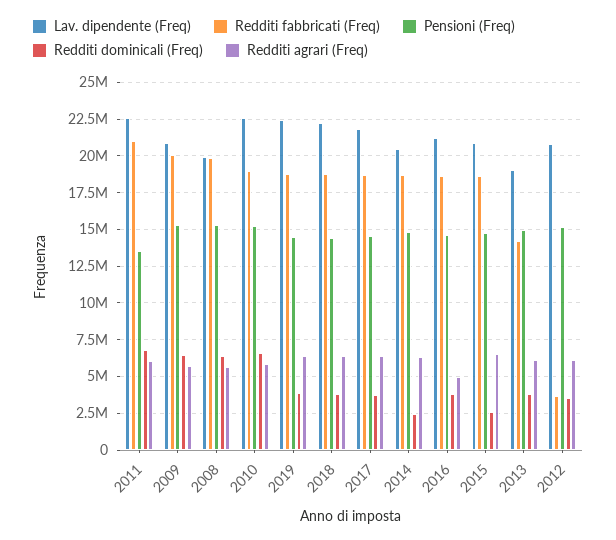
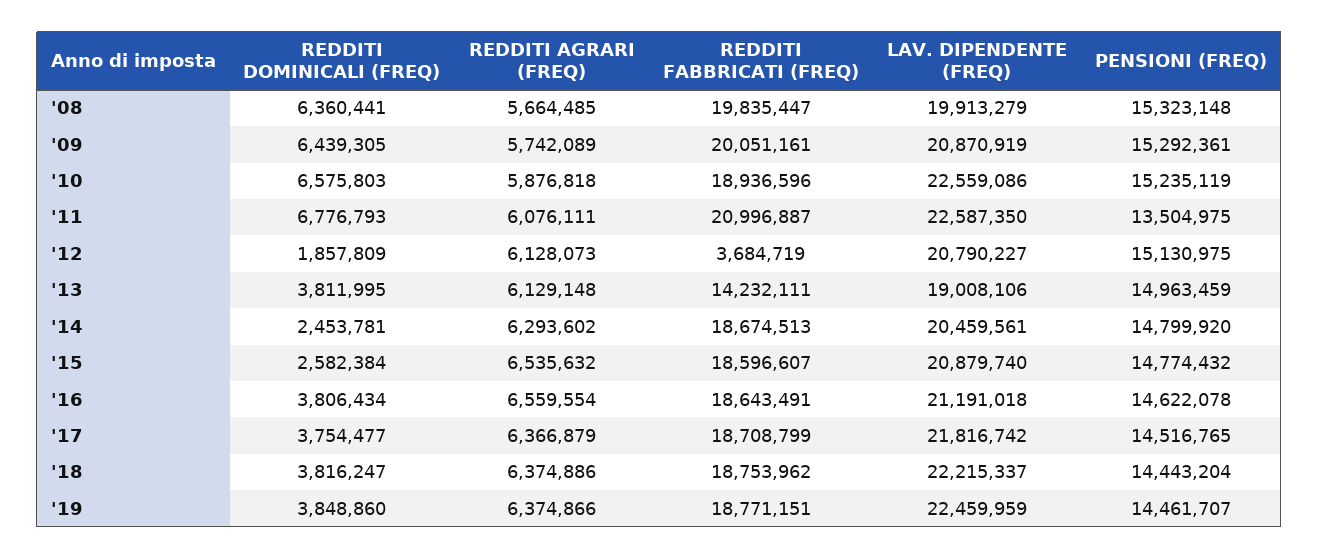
Redditi agrari (Freq), 2016: 5000000 -> 6559554
Redditi dominicali (Freq), 2012: 3500000 -> 1857809

